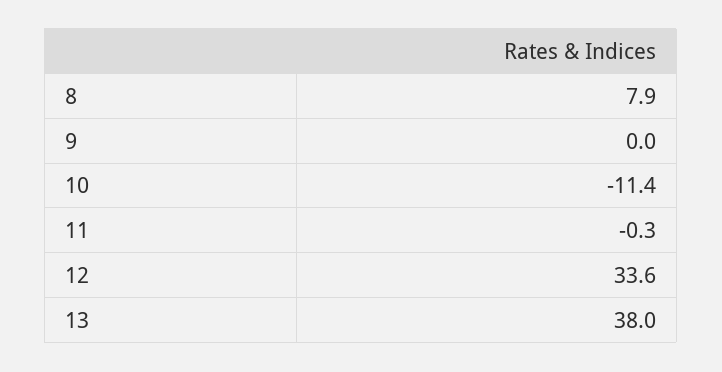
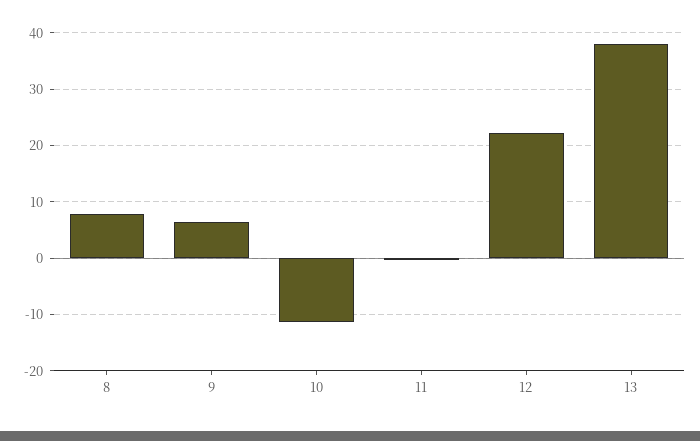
9: 0 -> 6
12: 33.6 -> 22

